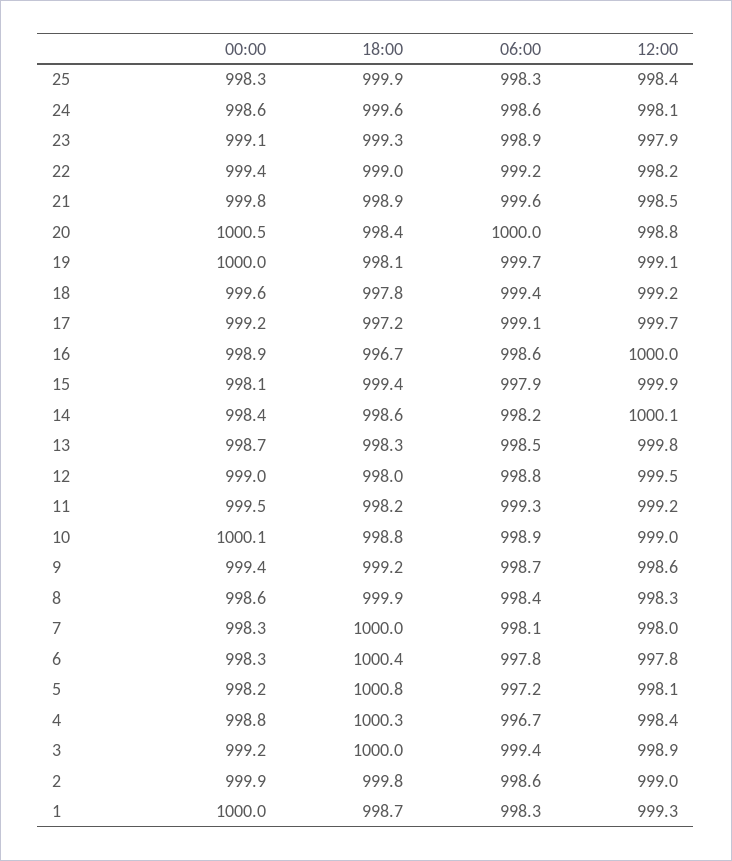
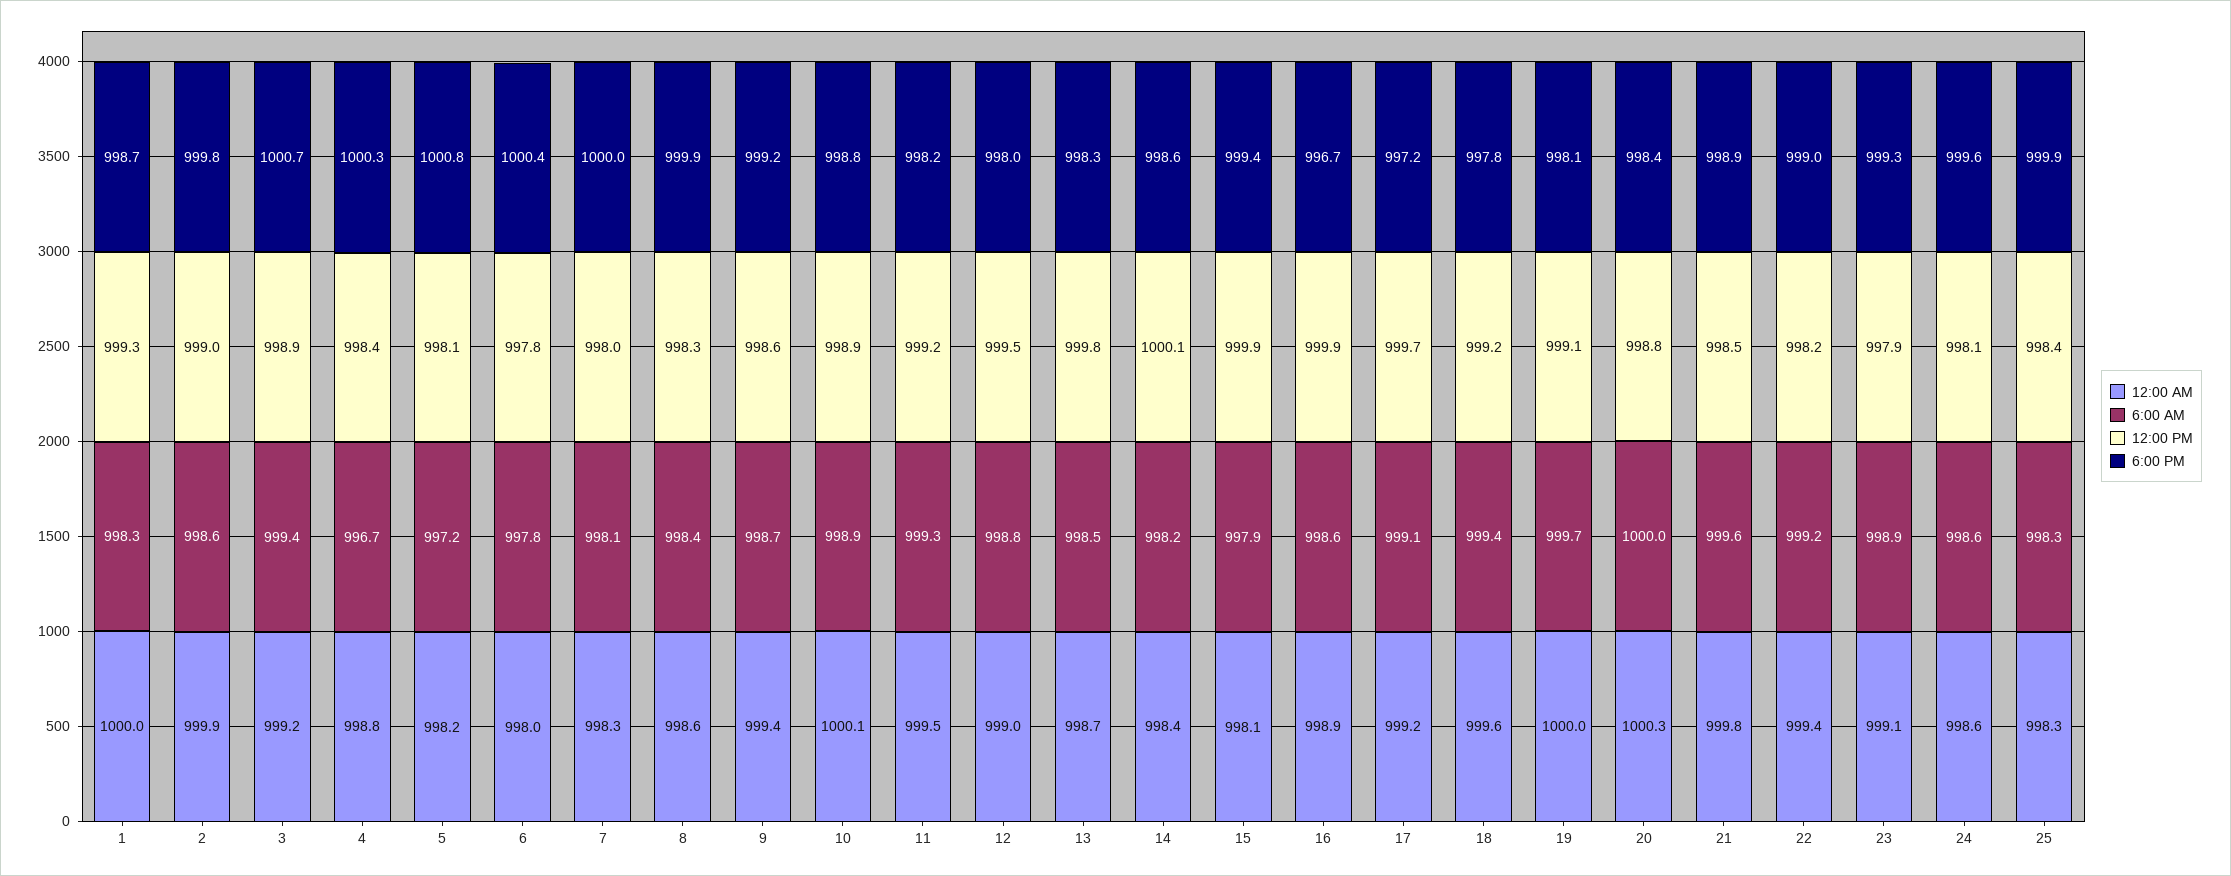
00:00, 20: 1000.5 -> 1000.3
12:00, 16: 1000 -> 999.9
12:00, 10: 999 -> 998.9
00:00, 6: 998.3 -> 998
18:00, 3: 1000 -> 1000.7

